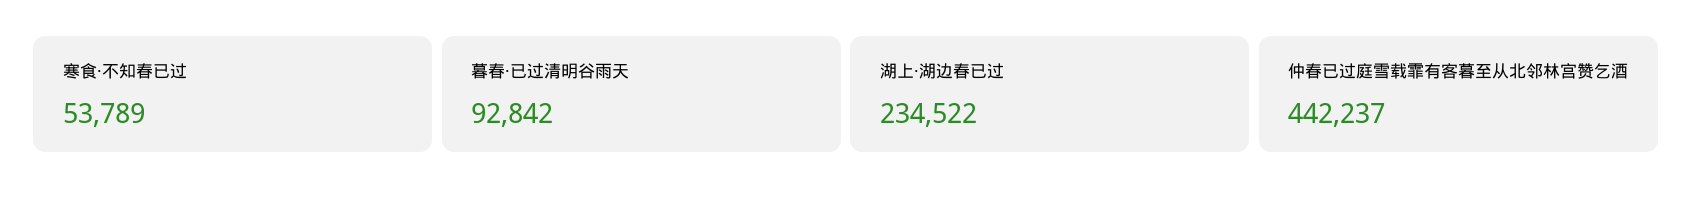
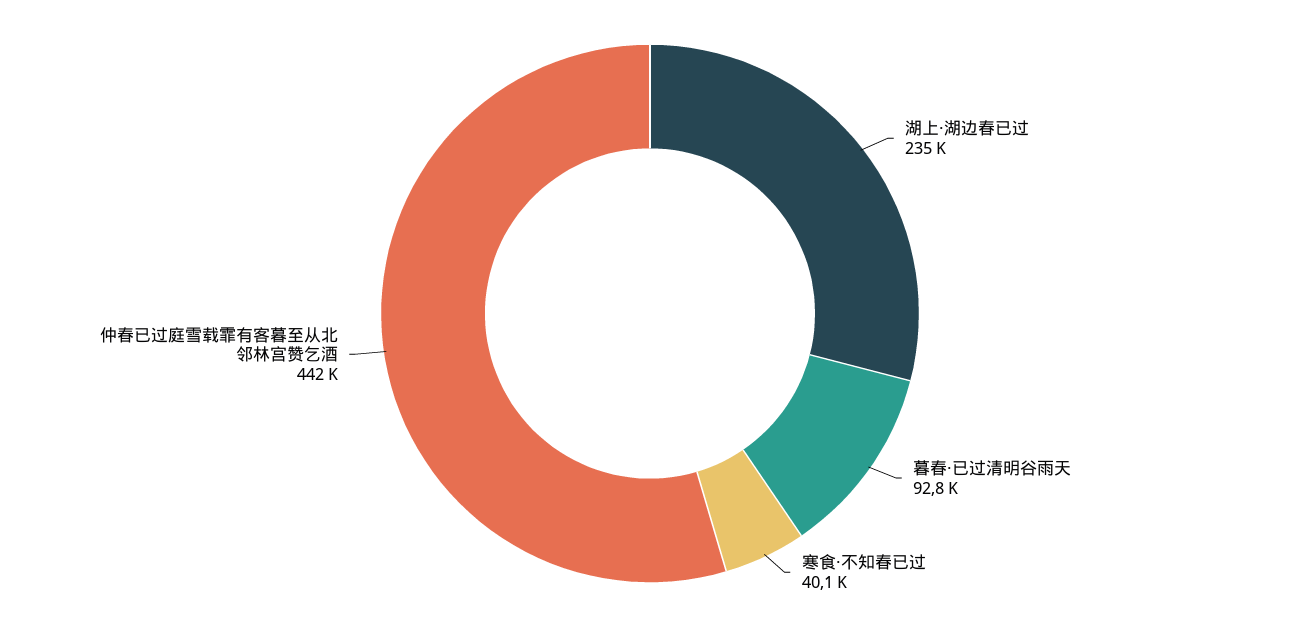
寒食·不知春已过: 53789 -> 40100

